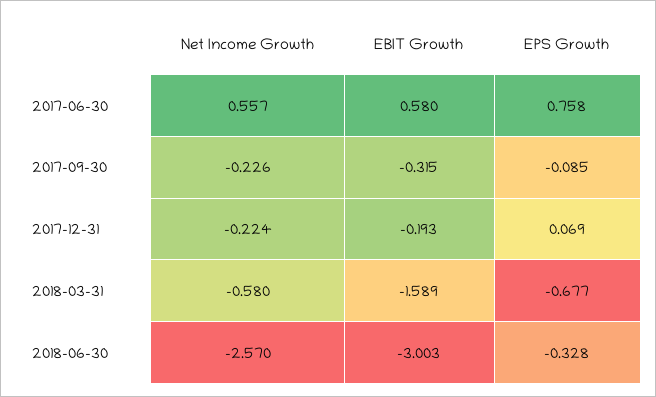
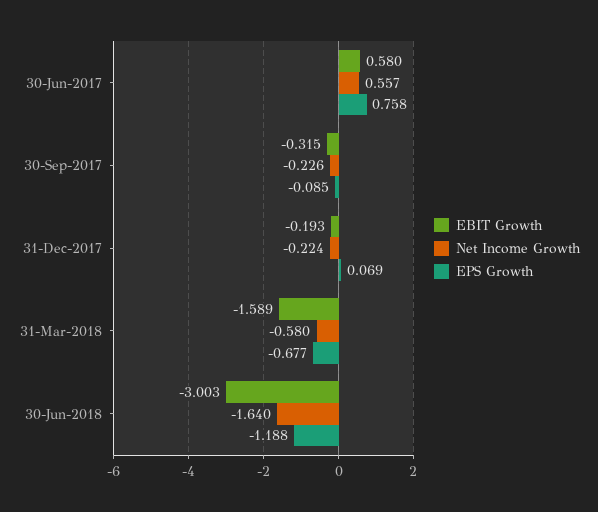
Net Income Growth, 2018-06-30: -2.57 -> -1.64
EPS Growth, 2018-06-30: -0.328 -> -1.188

